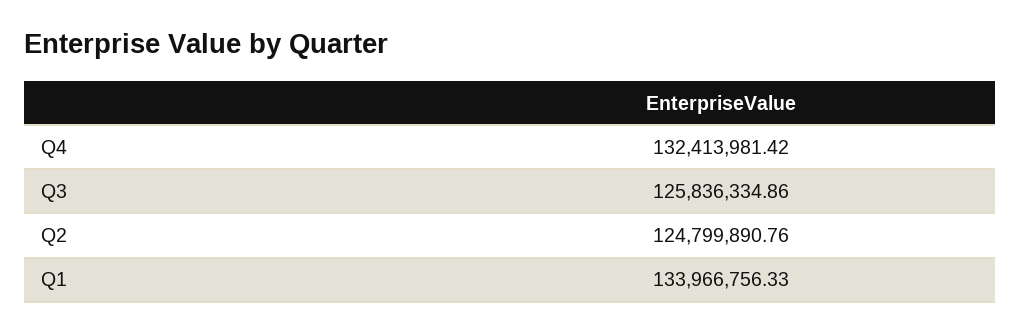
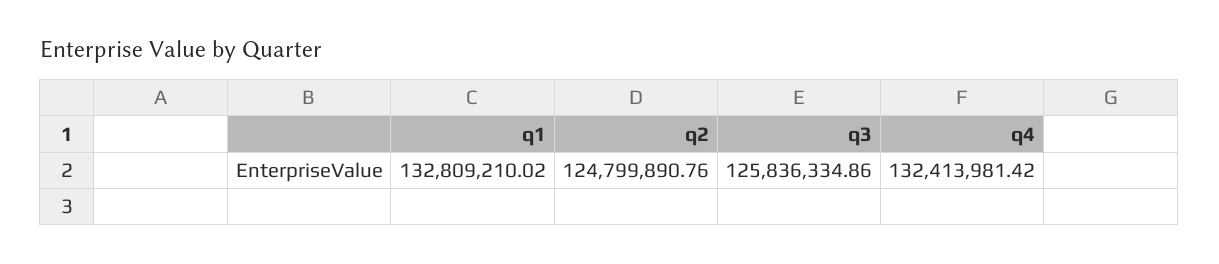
Q1: 133966756.33 -> 132809210.02

